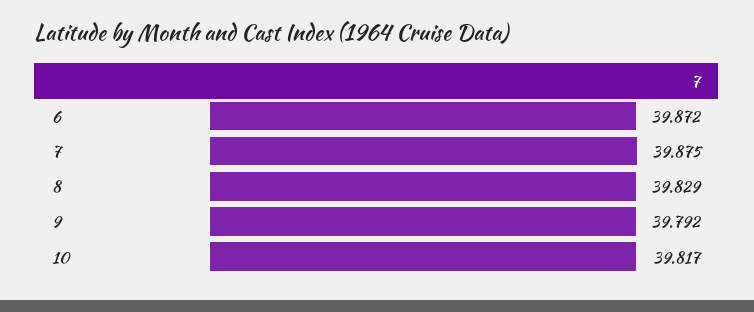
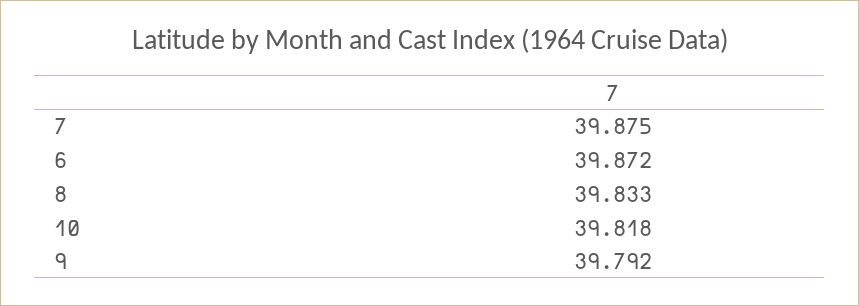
8: 39.829 -> 39.833
10: 39.817 -> 39.818

